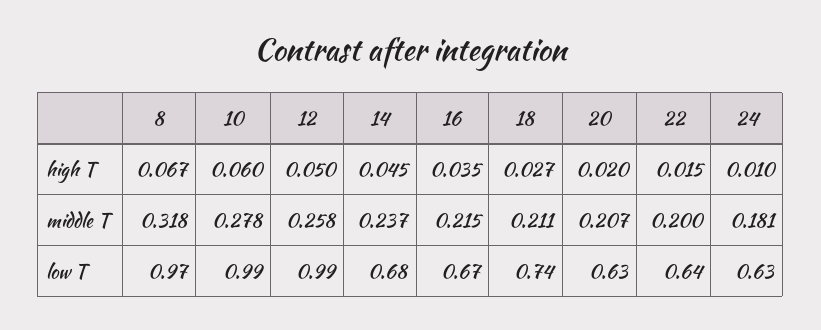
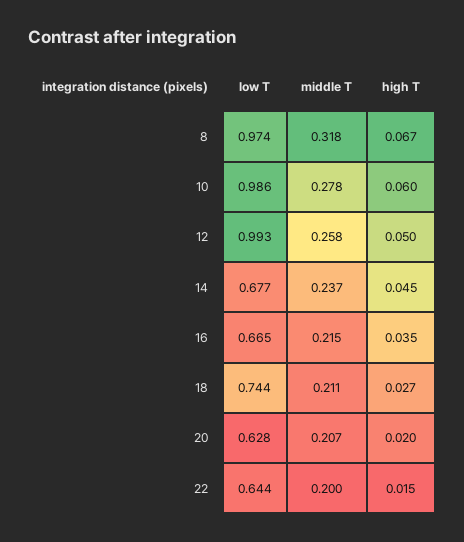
24, high T: 0.01 -> none
24, middle T: 0.181 -> none
24, low T: 0.63 -> none

